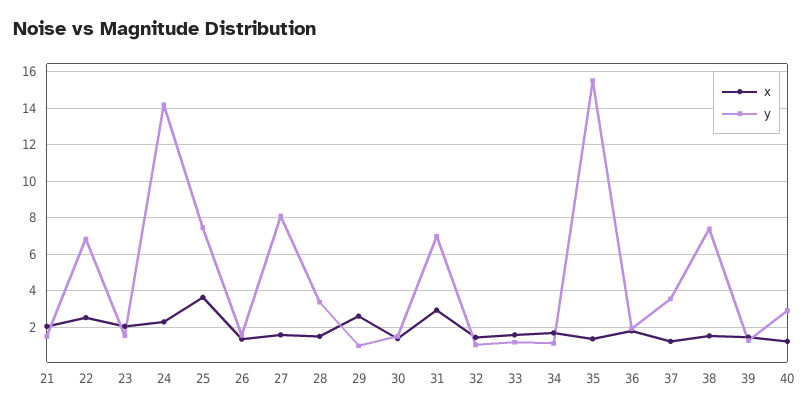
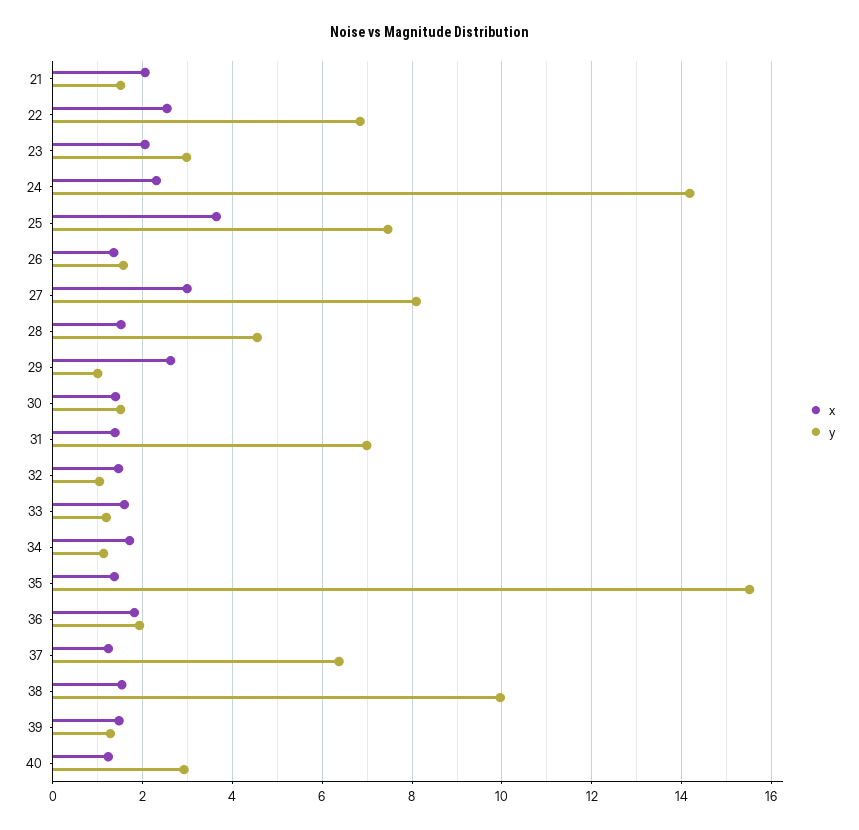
y, 23: 1.5 -> 3
x, 27: 1.5 -> 3
y, 28: 3.5 -> 4.6
x, 31: 3 -> 1.4
y, 37: 3.5 -> 6.4
y, 38: 7.5 -> 10

